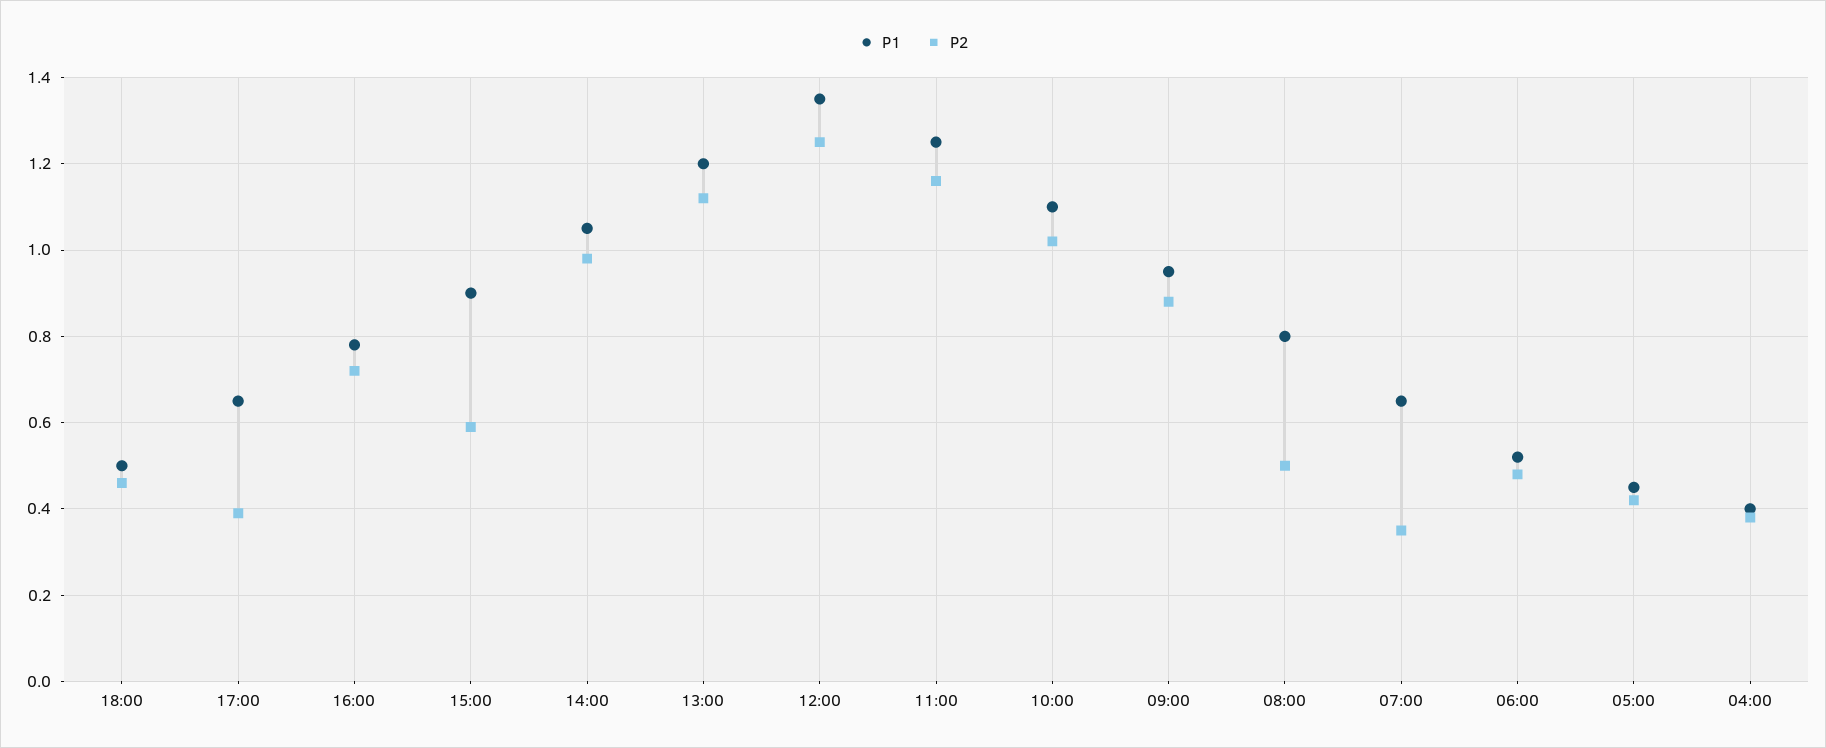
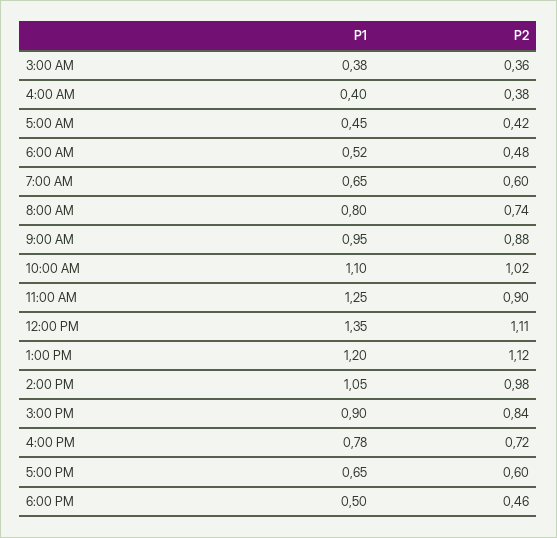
P2, 17:00: 0.4 -> 0.6
P2, 15:00: 0.6 -> 0.84
P2, 12:00: 1.25 -> 1.11
P2, 11:00: 1.15 -> 0.9
P2, 08:00: 0.5 -> 0.74
P2, 07:00: 0.35 -> 0.6
P1, 3:00 AM: none -> 0.38
P2, 3:00 AM: none -> 0.36

